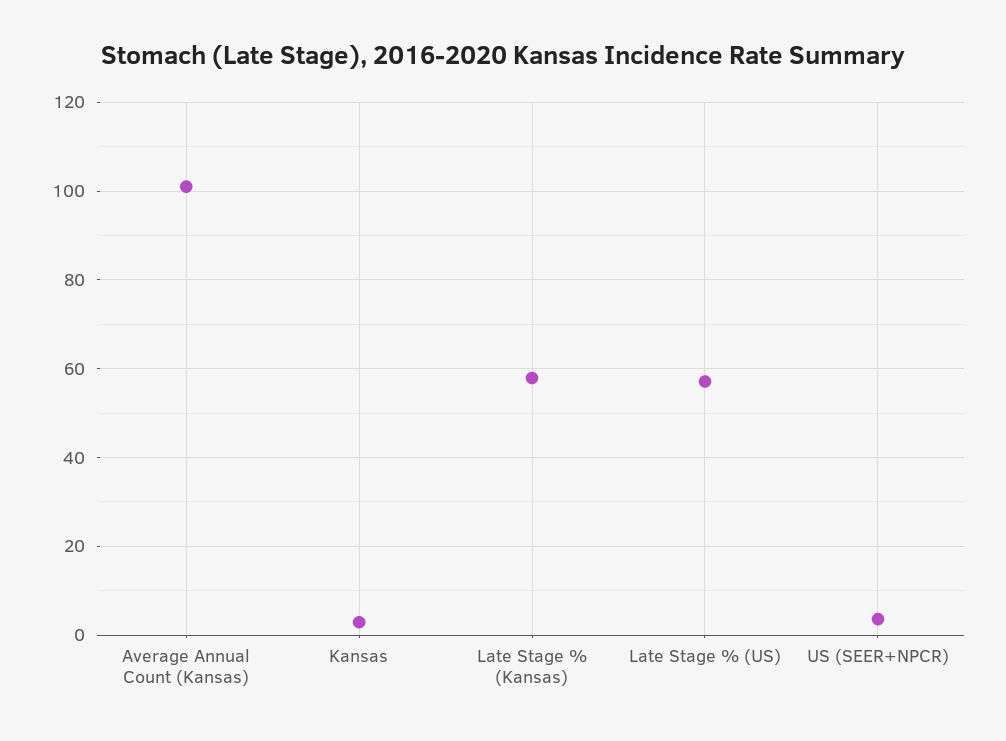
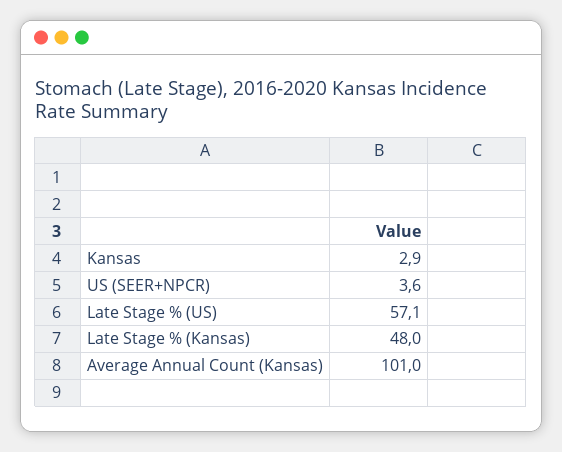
Late Stage % (Kansas): 58 -> 48

